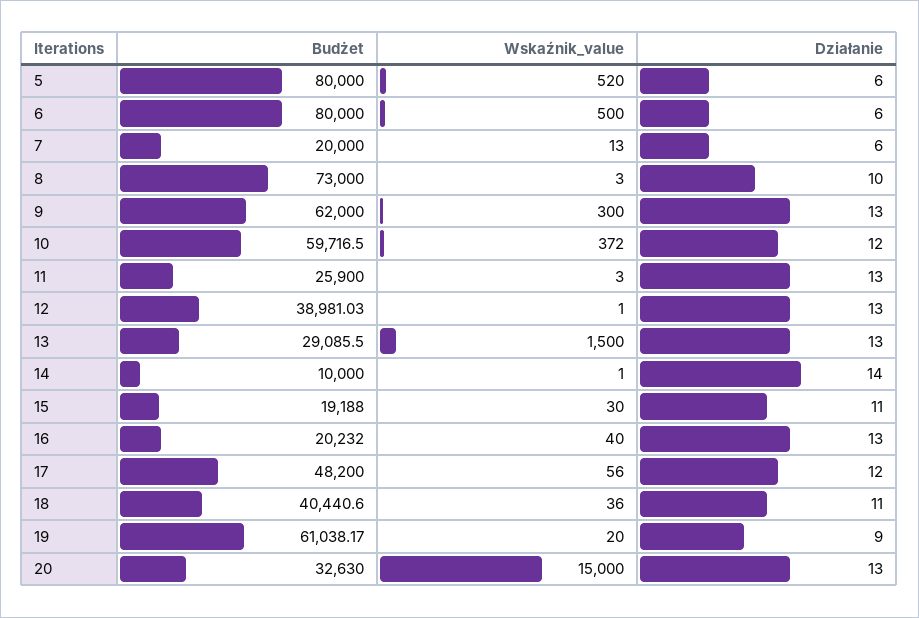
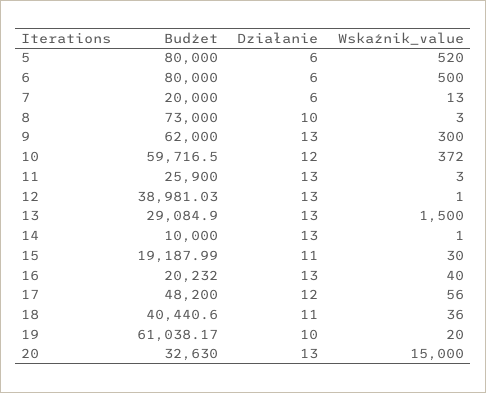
Budżet, 13: 29085.5 -> 29084.9
Działanie, 14: 14 -> 13
Budżet, 15: 19188 -> 19187.99
Działanie, 19: 9 -> 10

